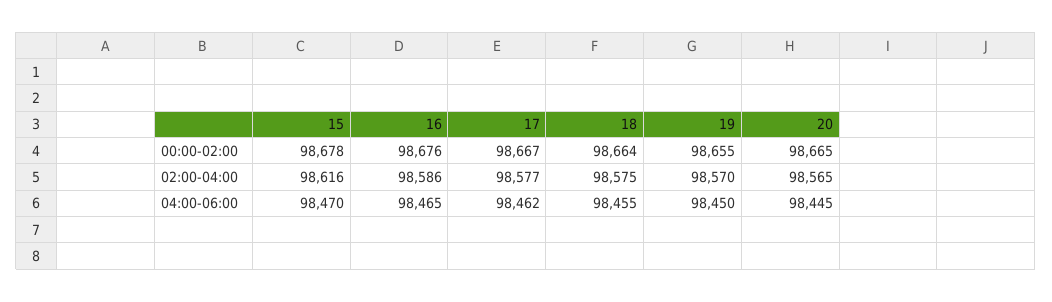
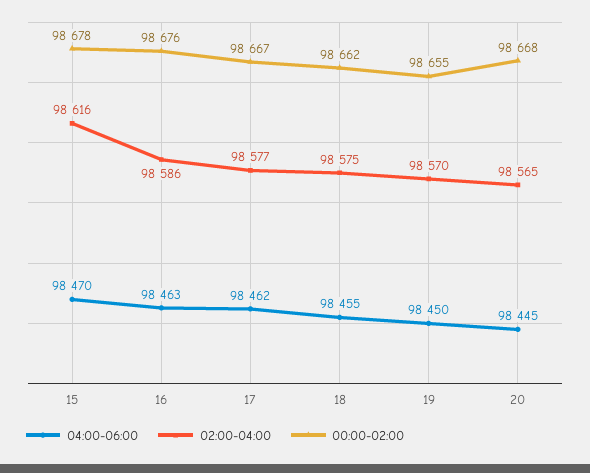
00:00-02:00, 18: 98664 -> 98662
00:00-02:00, 20: 98665 -> 98668
04:00-06:00, 16: 98465 -> 98463

